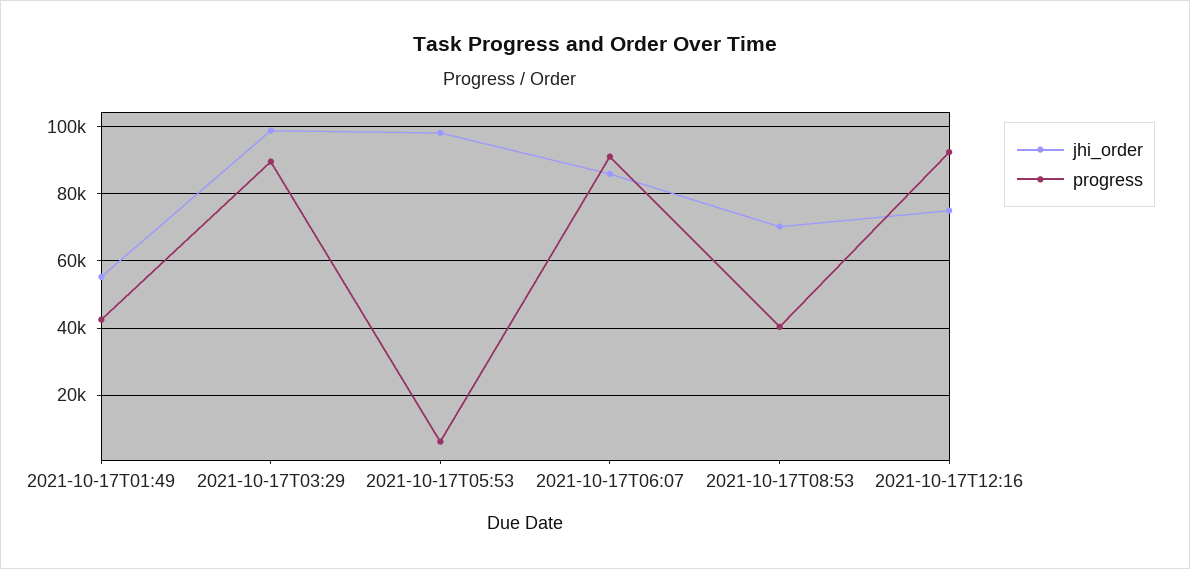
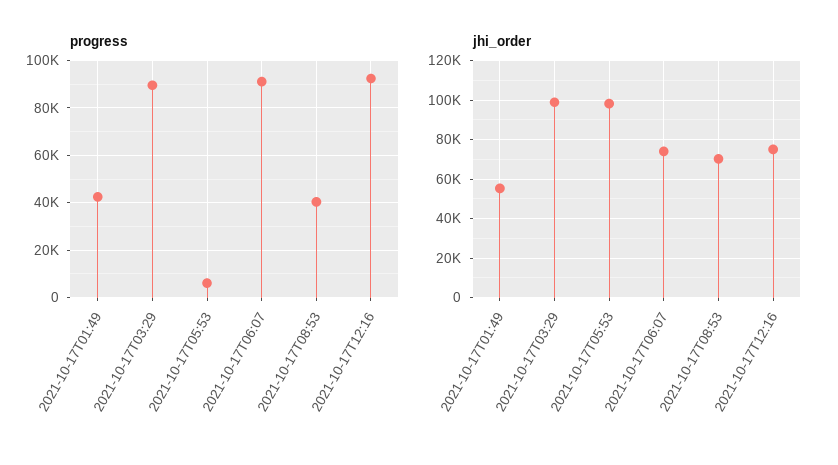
jhi_order, 2021-10-17T06:07: 86000 -> 75000

